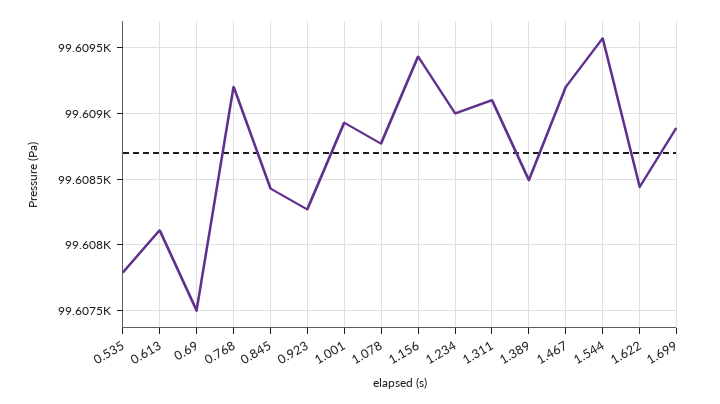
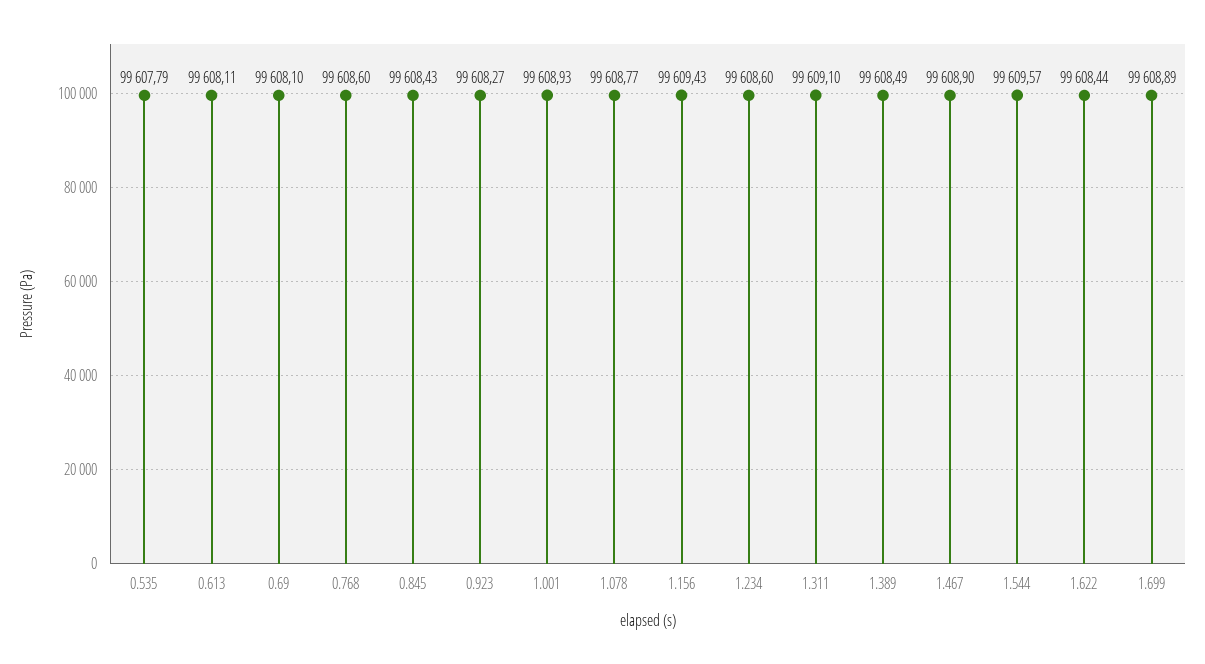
0.69: 99607.5 -> 99608.1
0.768: 99609.2 -> 99608.6
1.234: 99609 -> 99608.6
1.467: 99609.2 -> 99608.9

